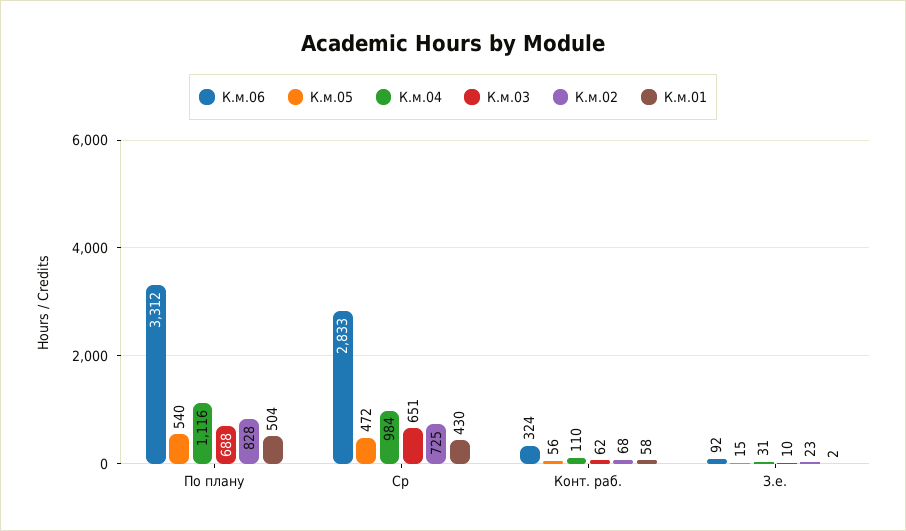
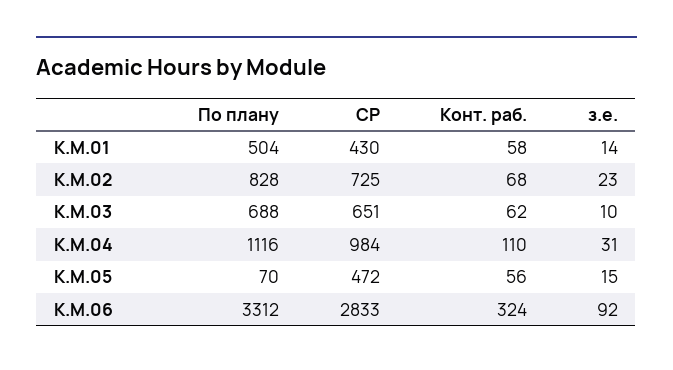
К.м.05, По плану: 540 -> 70
К.м.01, З.е.: 2 -> 14

